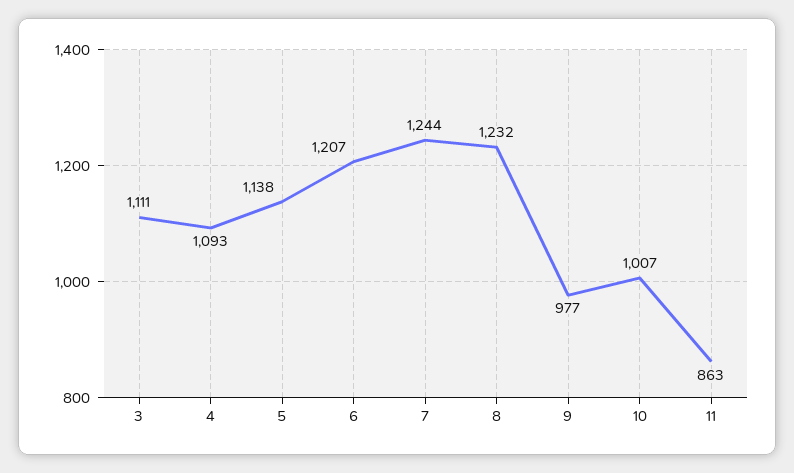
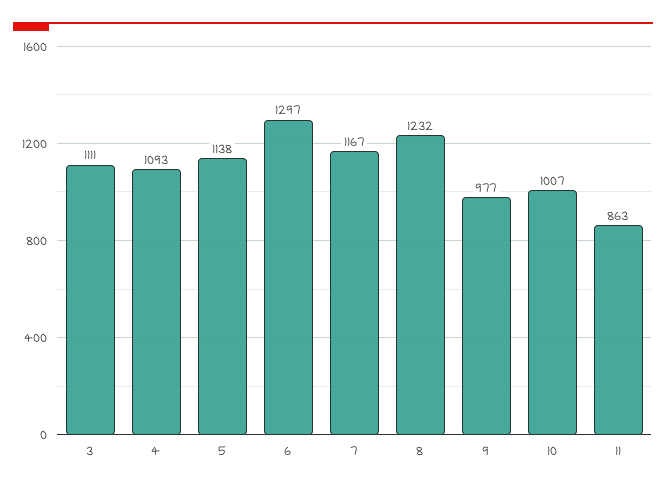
6: 1207 -> 1297
7: 1244 -> 1167

